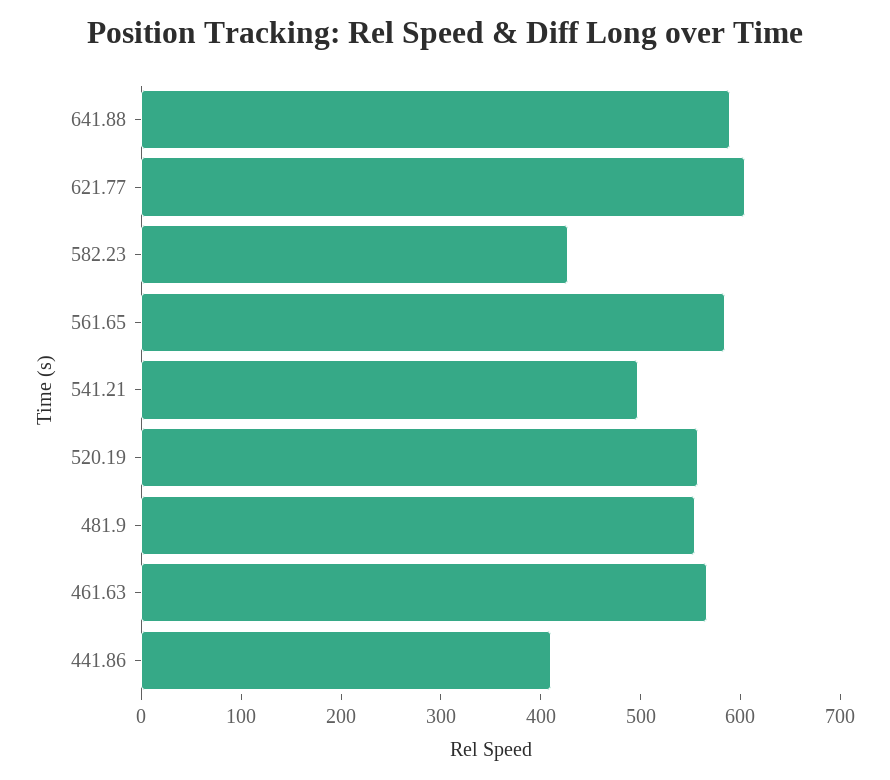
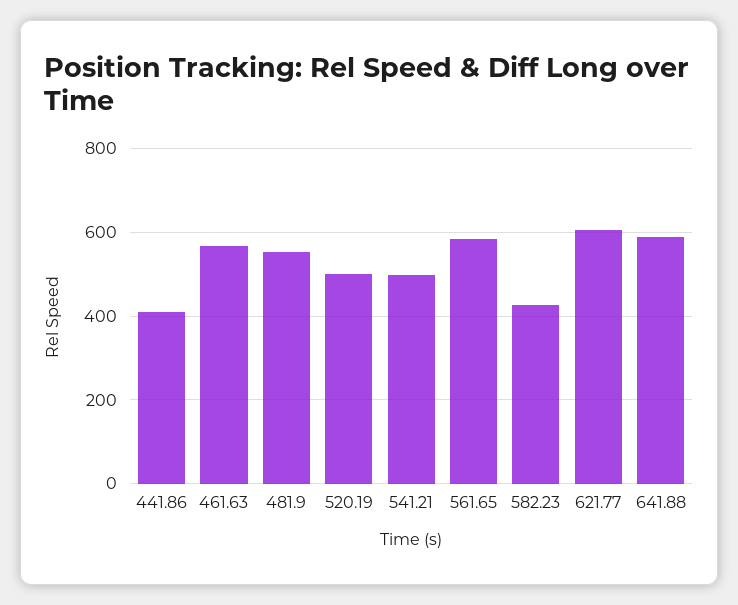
520.19: 560 -> 500

